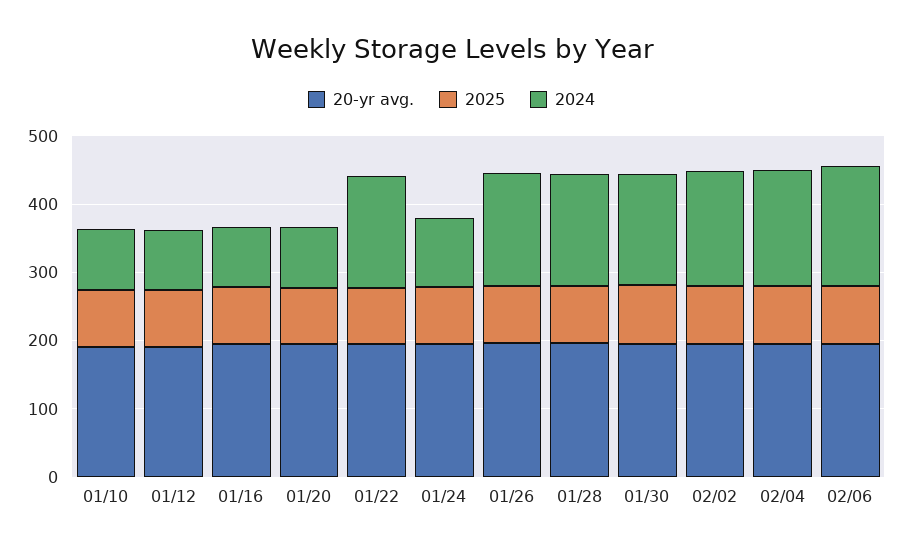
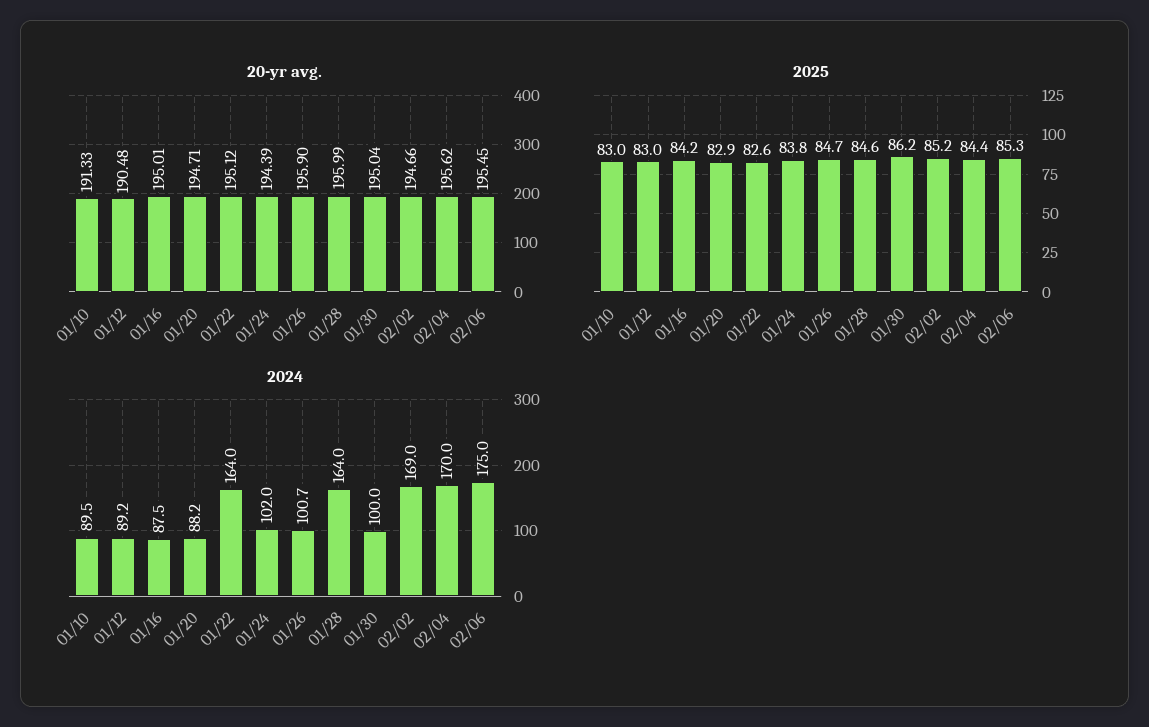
2024, 01/26: 160 -> 100.7
2024, 01/30: 160 -> 100

